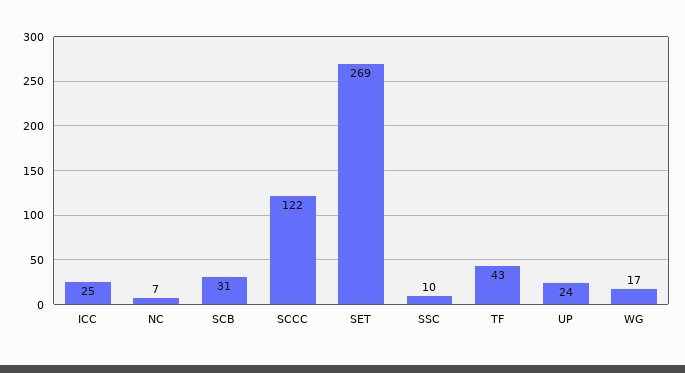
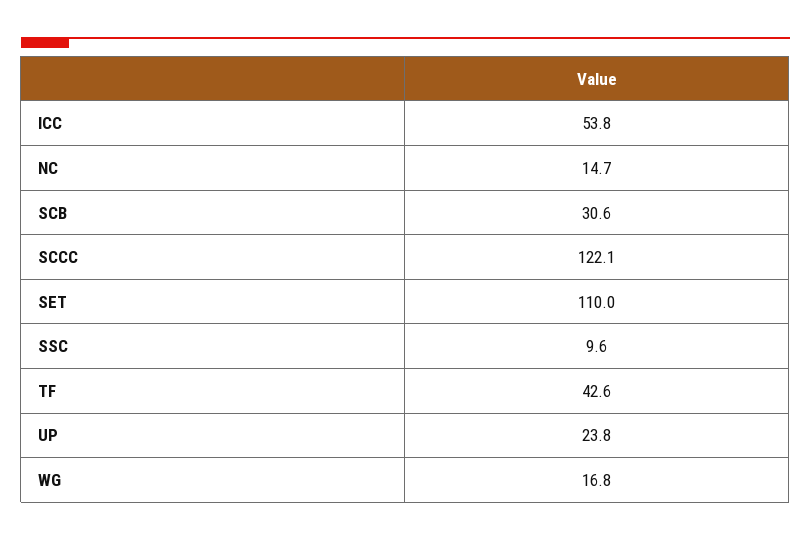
ICC: 25 -> 53.8
NC: 7 -> 14.7
SET: 269 -> 110

